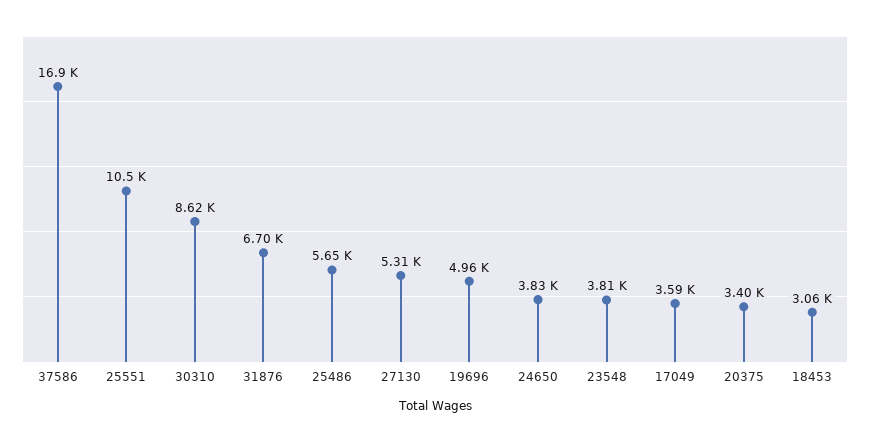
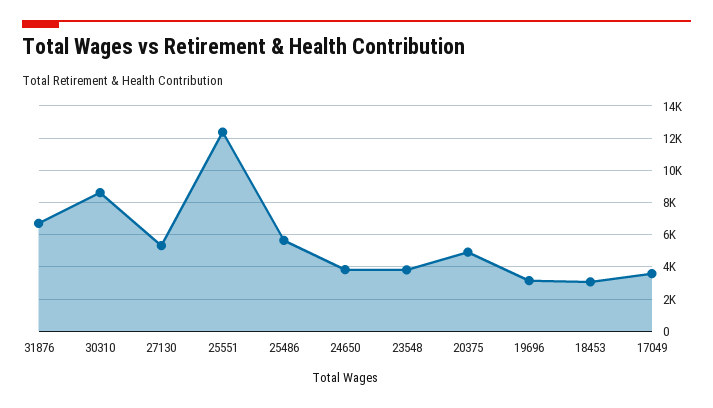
37586: 16900 -> none
25551: 10500 -> 12500
19696: 4960 -> 3000
20375: 3400 -> 5000

